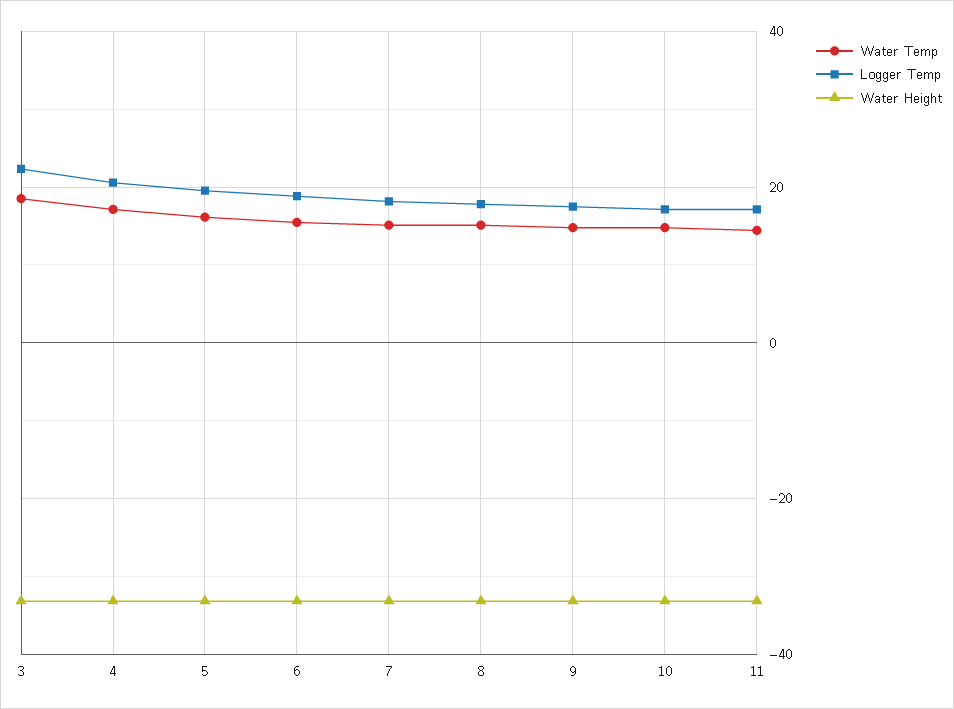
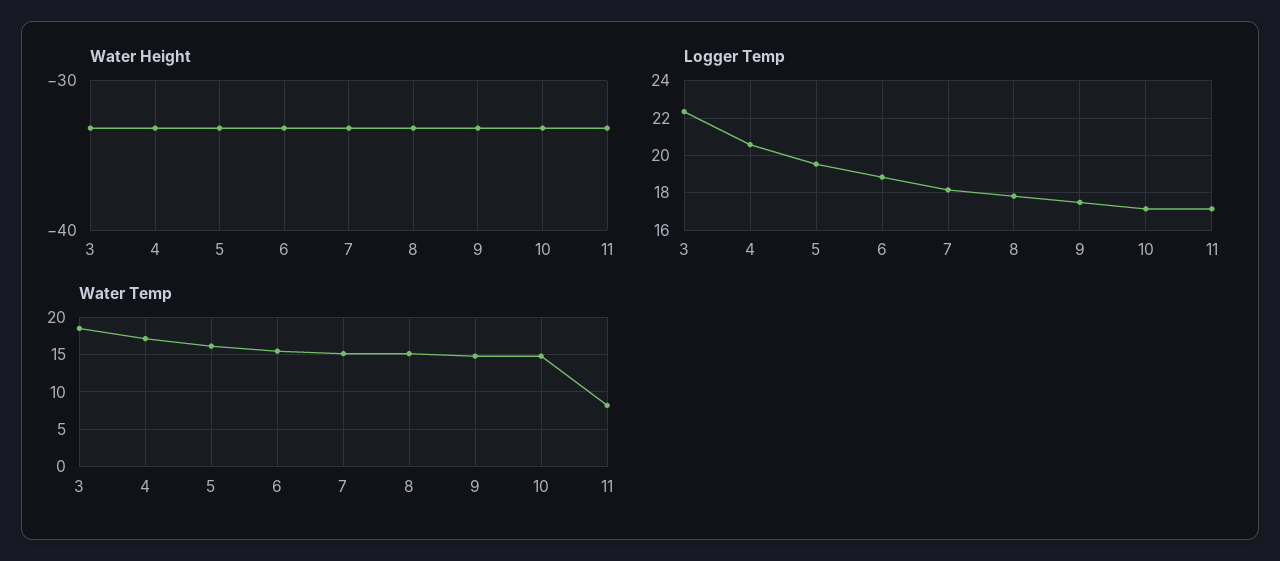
Water Temp, 11: 14 -> 8

